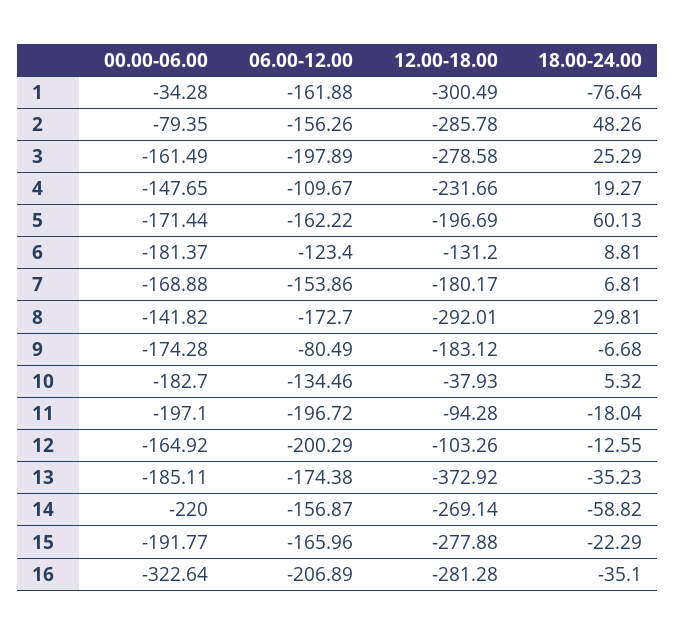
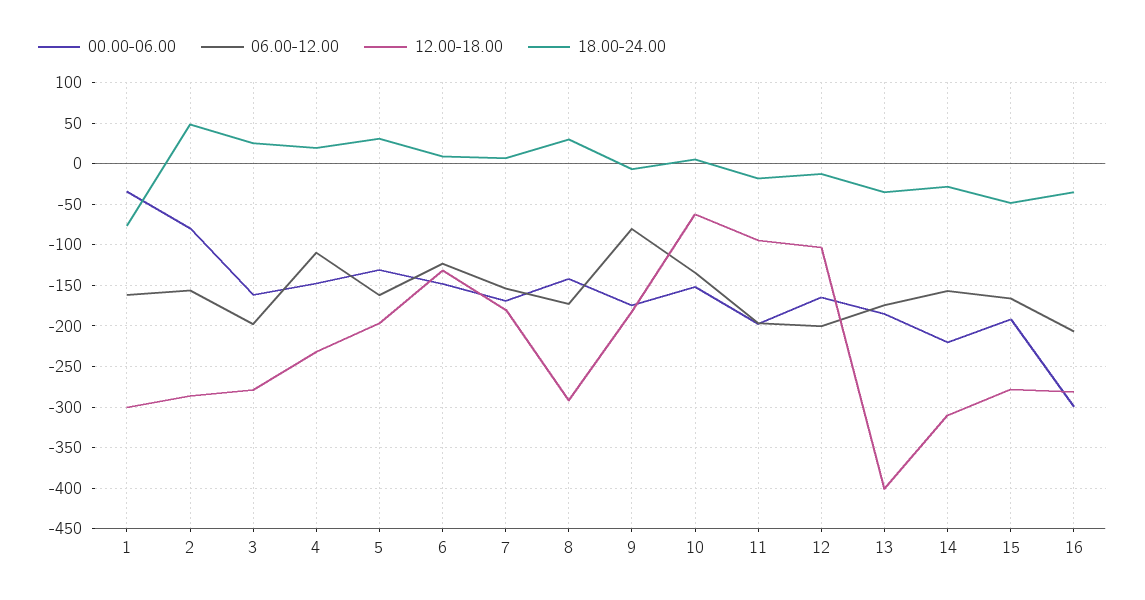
00.00-06.00, 5: -171.44 -> -130
18.00-24.00, 5: 60.13 -> 30
00.00-06.00, 6: -181.37 -> -150
00.00-06.00, 10: -182.7 -> -150
12.00-18.00, 10: -37.93 -> -60
12.00-18.00, 13: -372.92 -> -400
12.00-18.00, 14: -269.14 -> -310
18.00-24.00, 14: -58.82 -> -30
18.00-24.00, 15: -22.29 -> -50
00.00-06.00, 16: -322.64 -> -300

